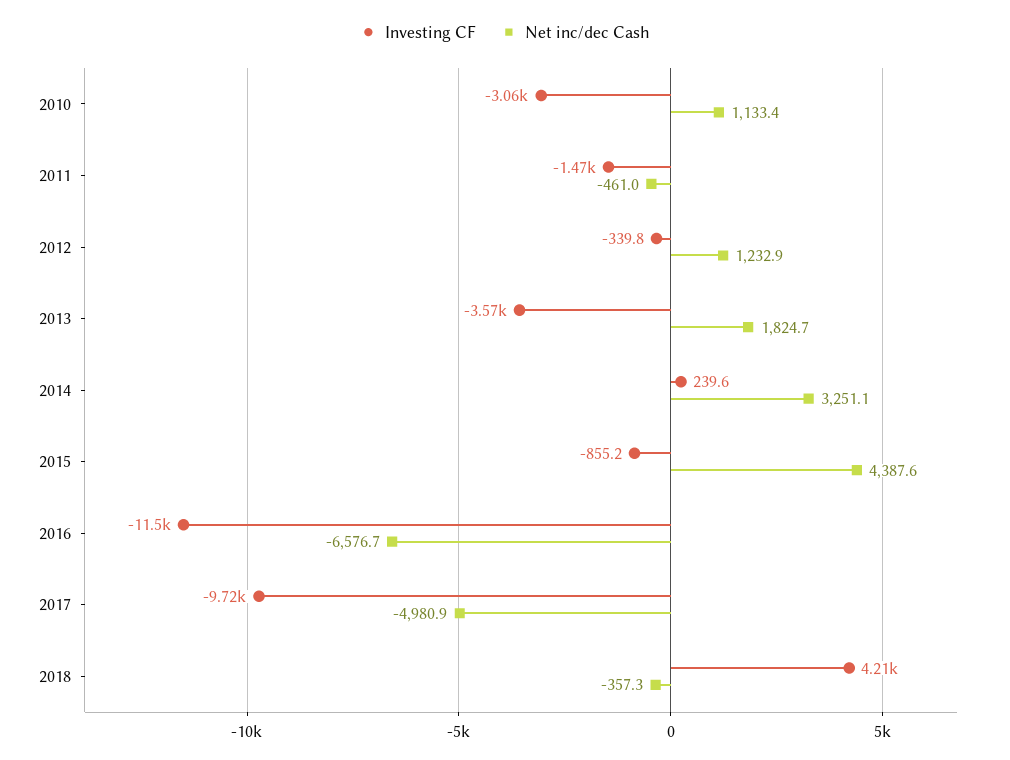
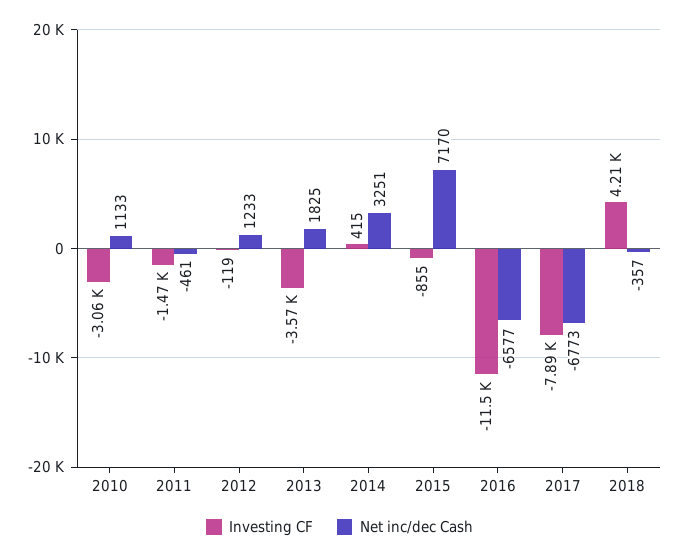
Investing CF, 2012: -339.8 -> -119
Investing CF, 2014: 239.6 -> 415
Net inc/dec Cash, 2015: 4387.6 -> 7170
Investing CF, 2017: -9720 -> -7890
Net inc/dec Cash, 2017: -4980.9 -> -6773

